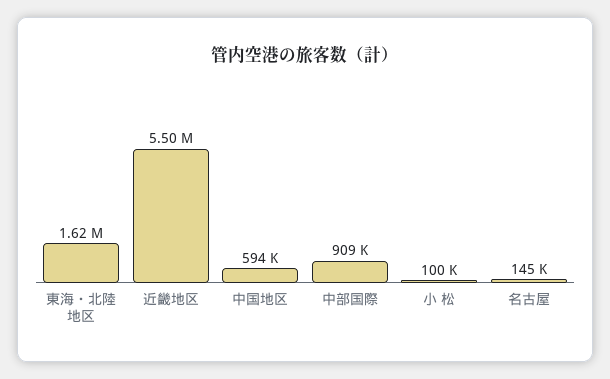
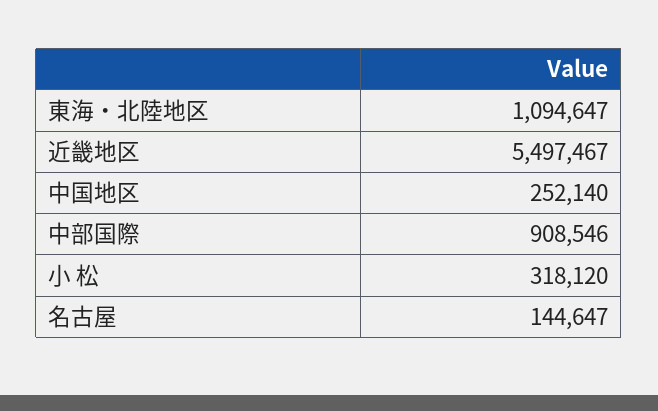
東海・北陸地区: 1620000 -> 1094647
中国地区: 594000 -> 252140
小 松: 100000 -> 318120

